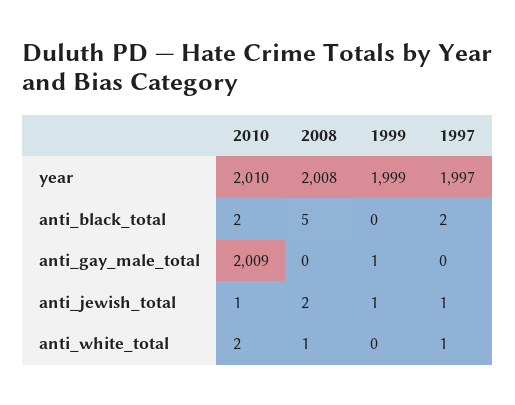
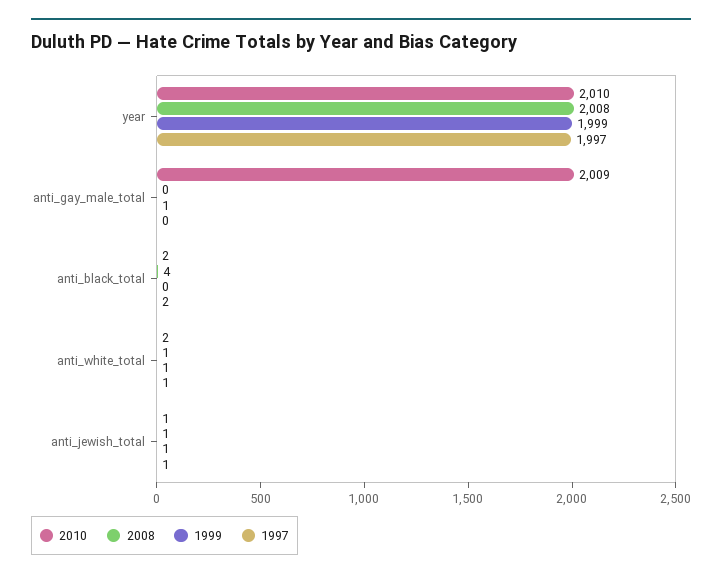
2008, anti_black_total: 5 -> 4
2008, anti_jewish_total: 2 -> 1
1999, anti_white_total: 0 -> 1

